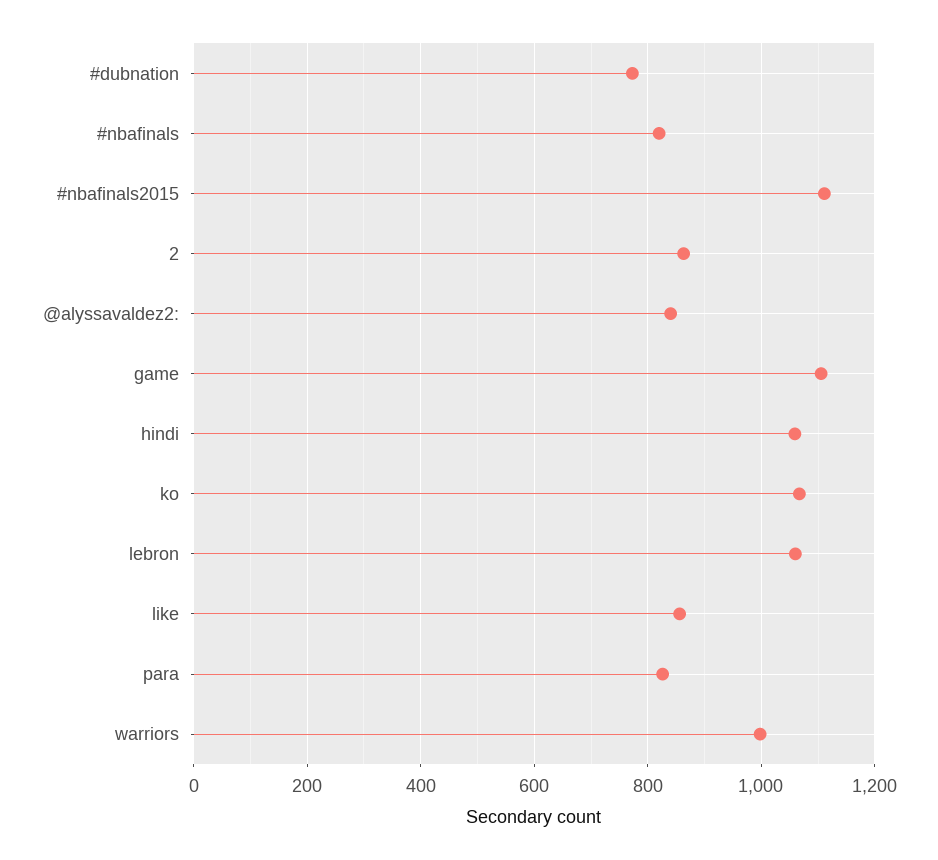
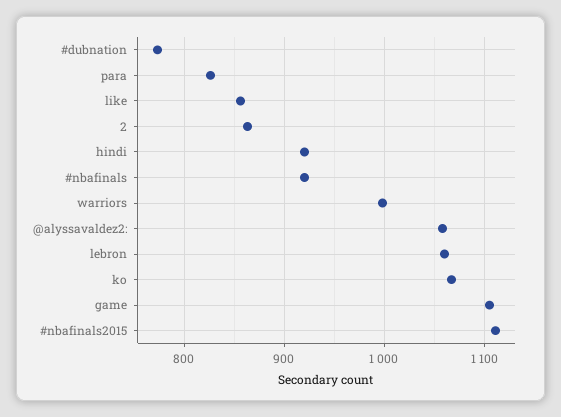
#nbafinals: 820 -> 920
@alyssavaldez2:: 840 -> 1060
hindi: 1060 -> 920

